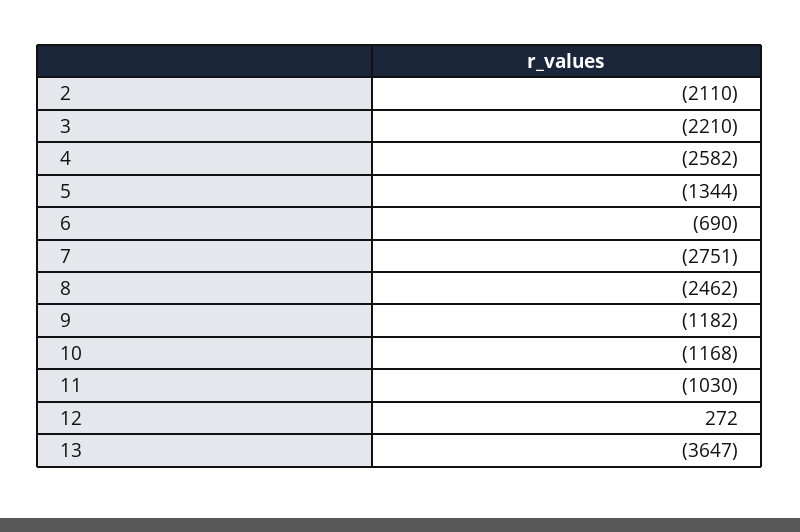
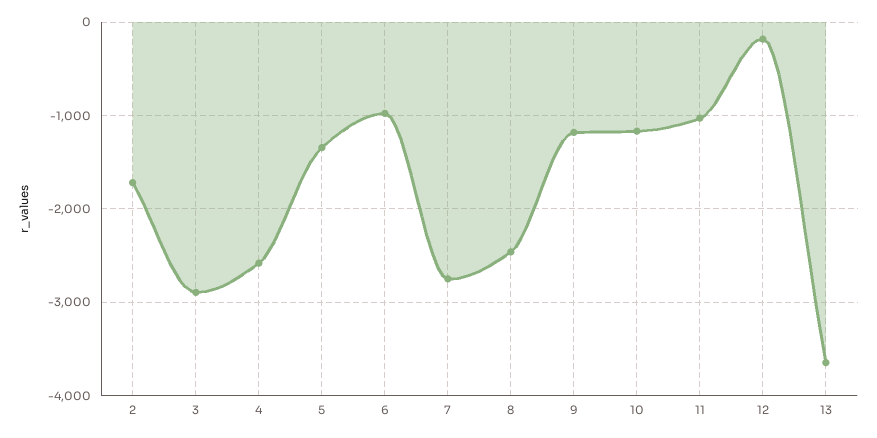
2: -2110 -> -1700
3: -2210 -> -2900
6: -690 -> -1000
12: 272 -> -200

